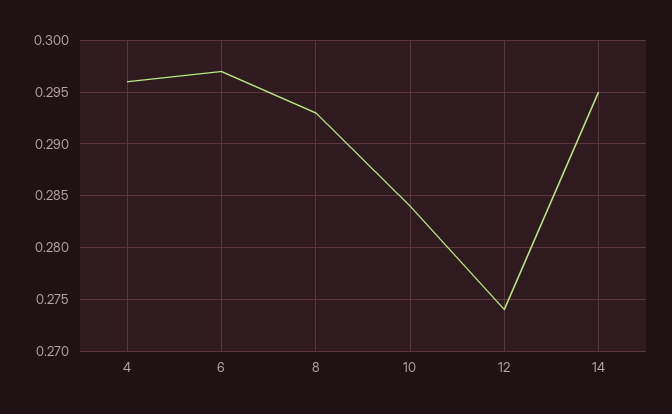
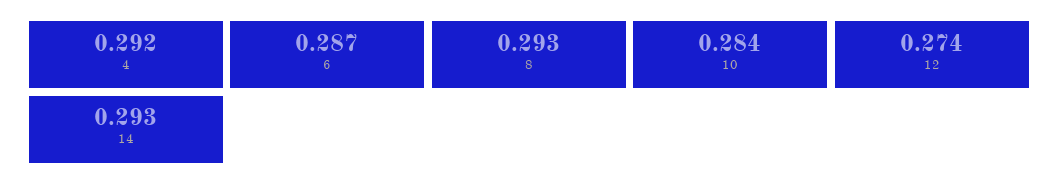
4: 0.296 -> 0.292
6: 0.297 -> 0.287
14: 0.295 -> 0.293

